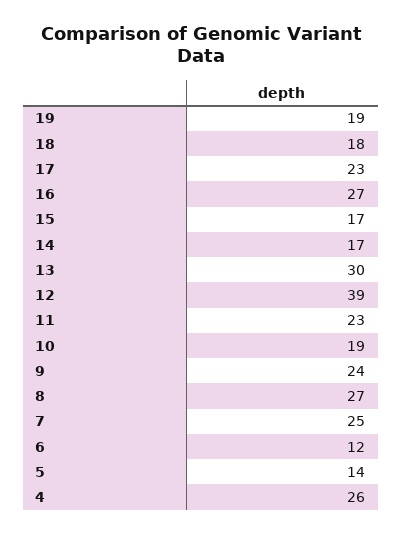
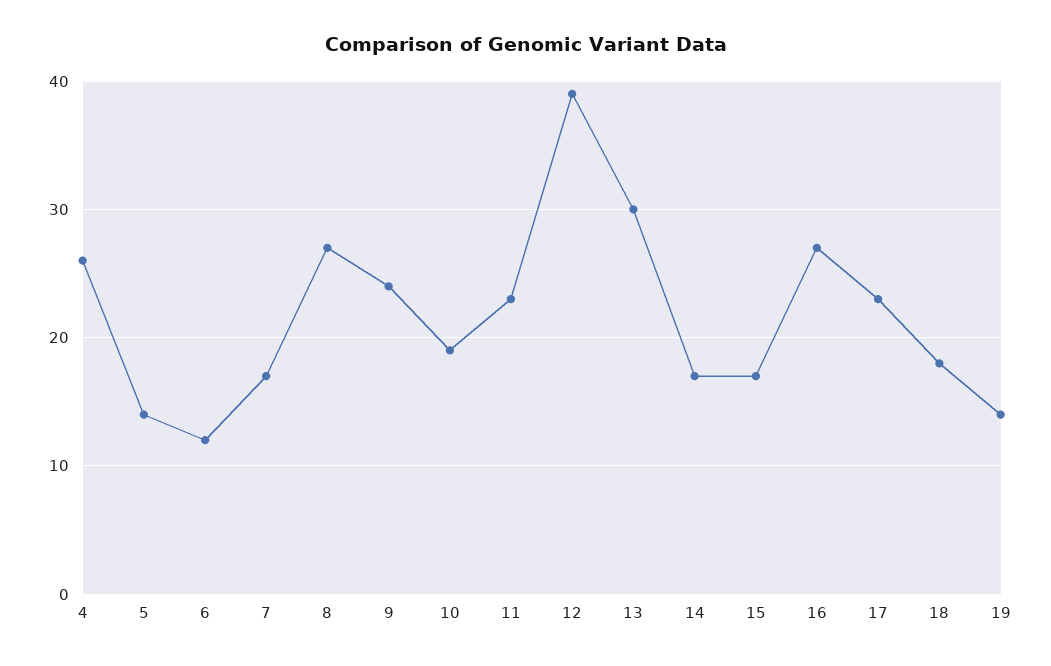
19: 19 -> 14
7: 25 -> 17

